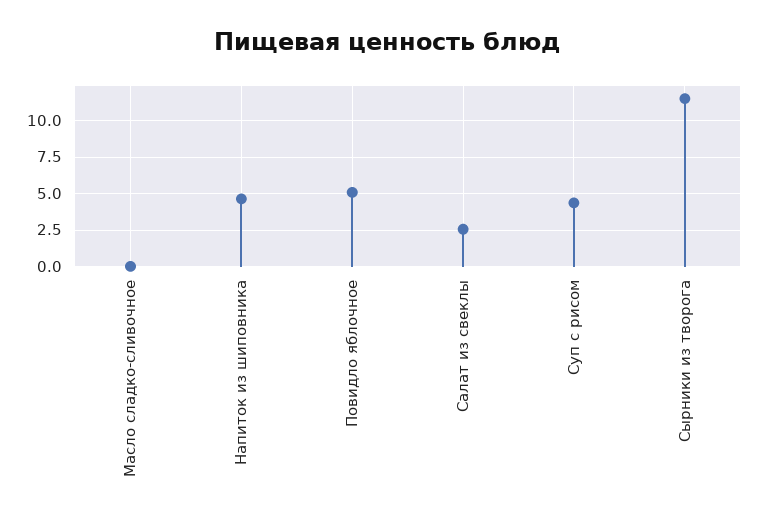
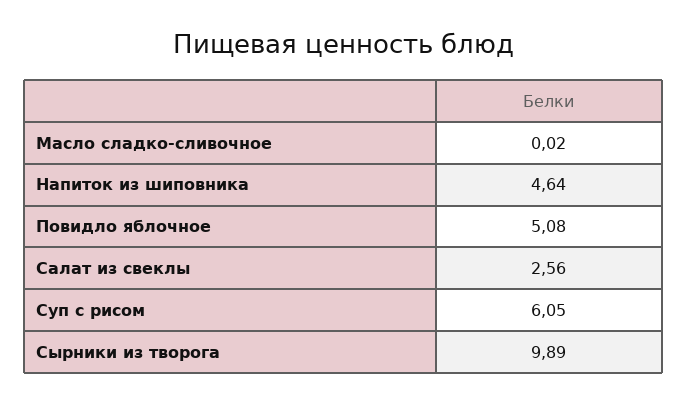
Суп с рисом: 4.5 -> 6.05
Сырники из творога: 11.5 -> 9.89

